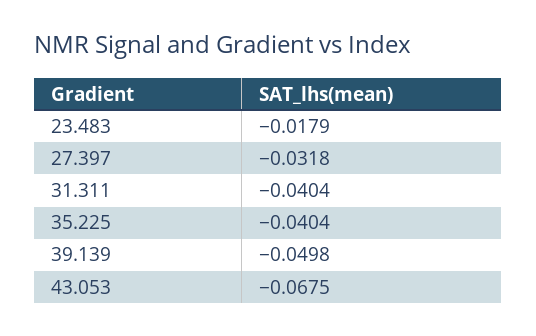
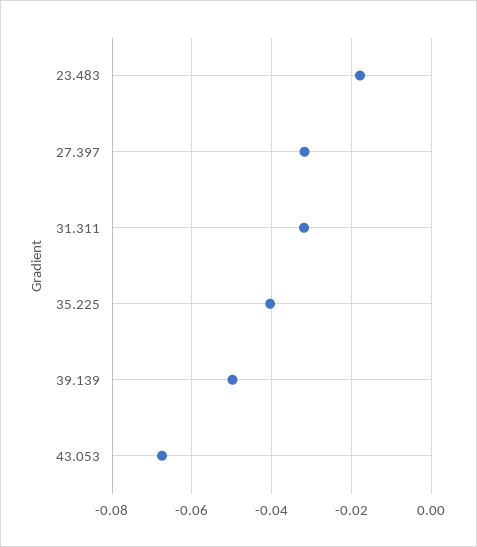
31.311: -0.0404 -> -0.032

